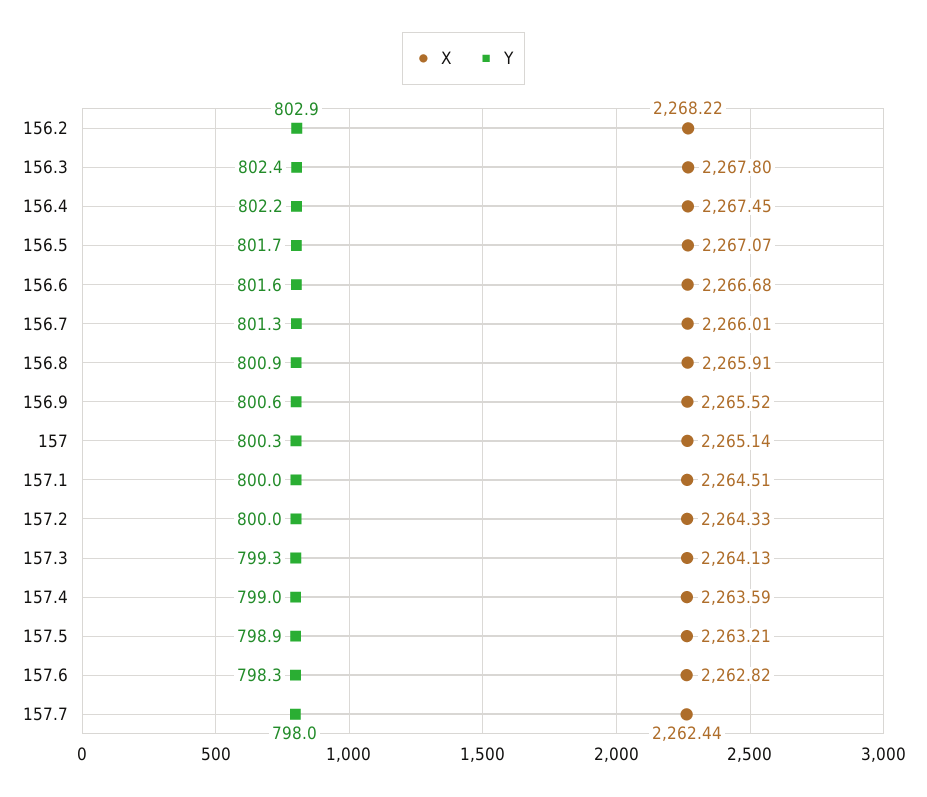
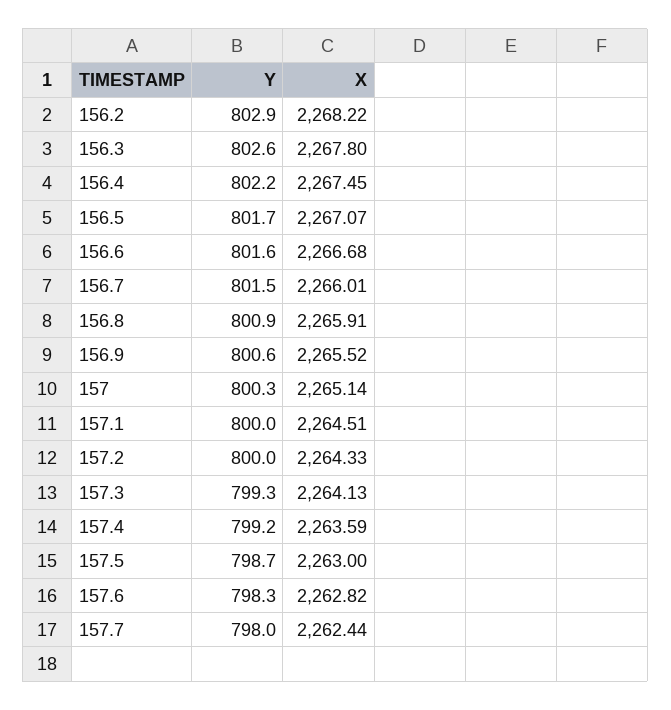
Y, 156.3: 802.4 -> 802.6
Y, 156.7: 801.3 -> 801.5
Y, 157.4: 799 -> 799.2
X, 157.5: 2263.21 -> 2263
Y, 157.5: 798.9 -> 798.7

